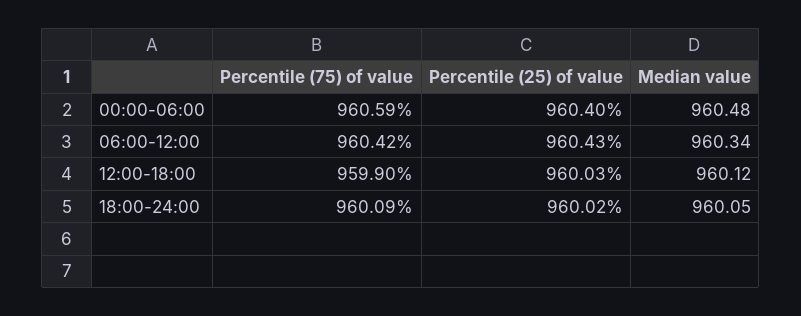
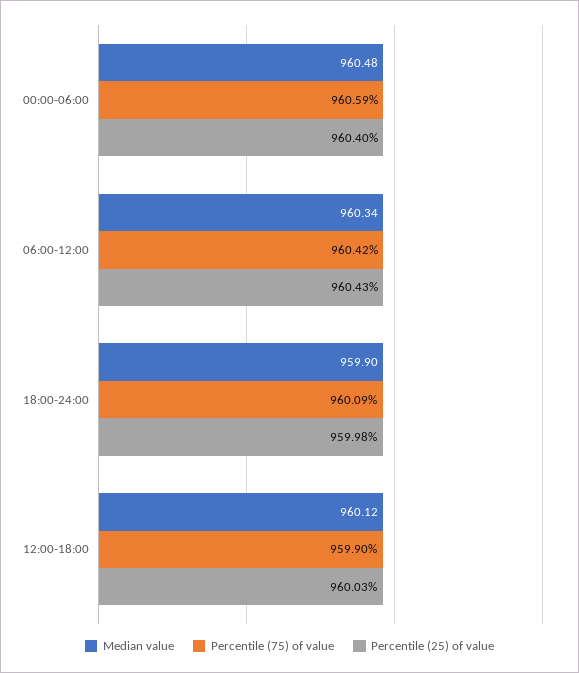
Percentile (25) of value, 18:00-24:00: 960.02 -> 959.98
Median value, 18:00-24:00: 960.05 -> 959.9

